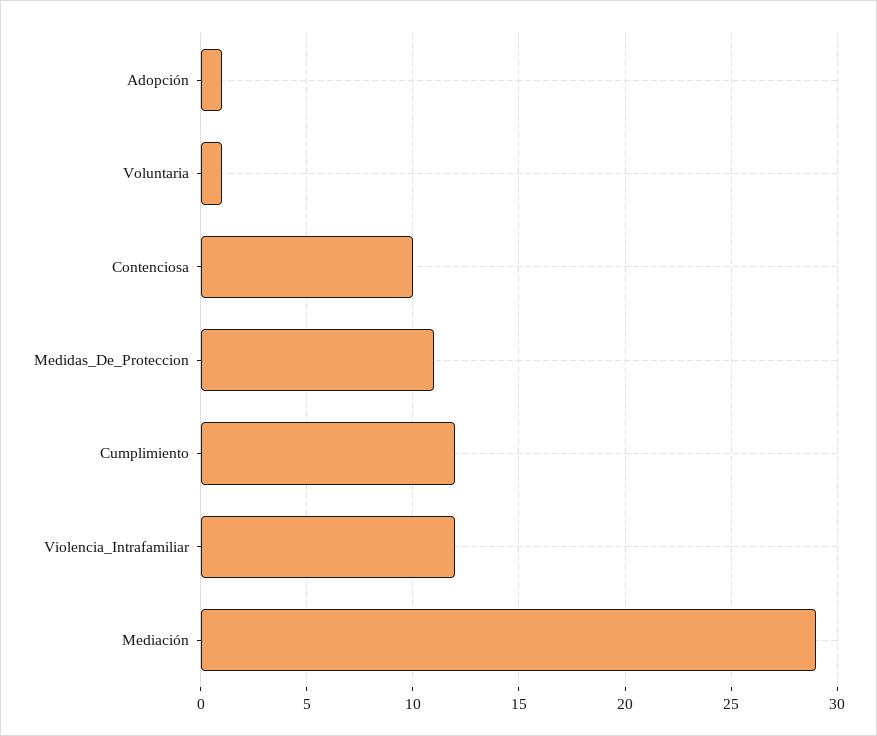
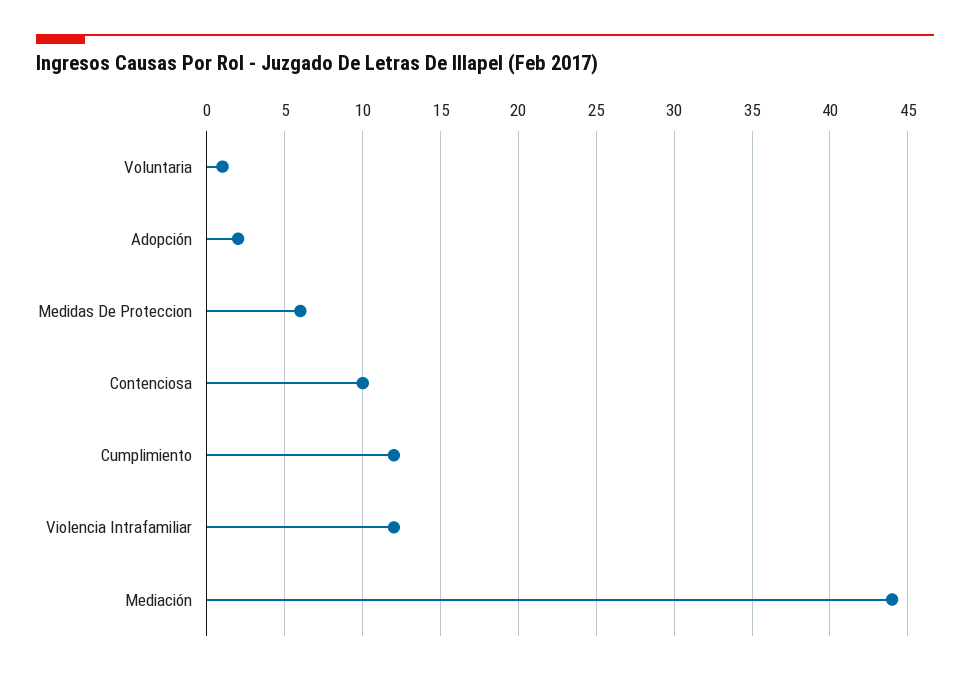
Adopción: 1 -> 2
Medidas_De_Proteccion: 11 -> 6
Mediación: 29 -> 44

